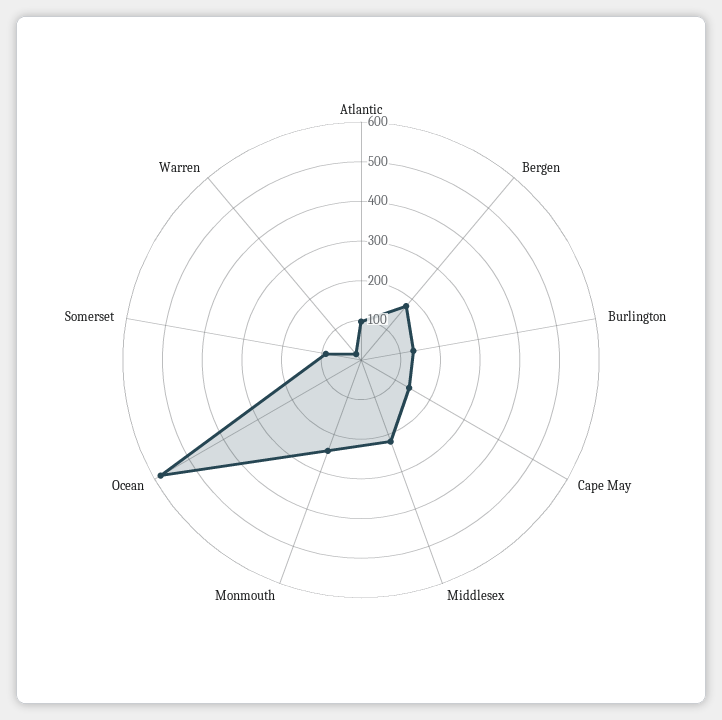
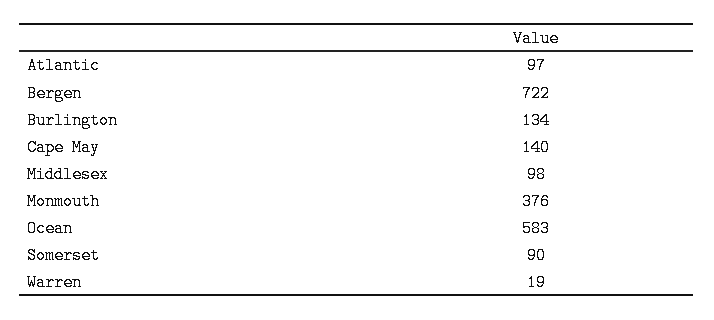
Bergen: 175 -> 722
Middlesex: 225 -> 98
Monmouth: 250 -> 376

